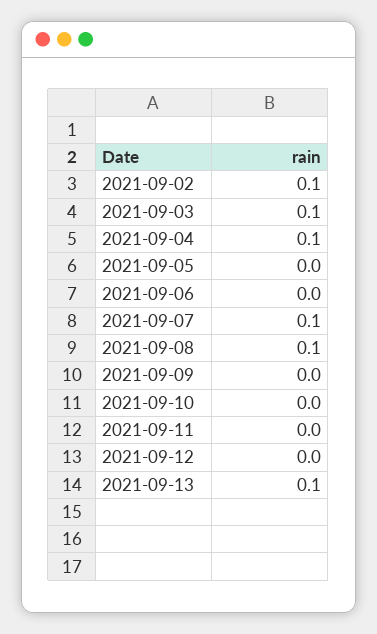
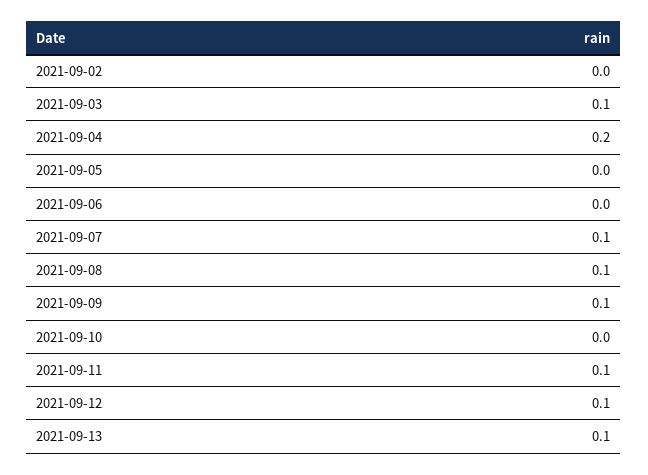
2021-09-02: 0.1 -> 0
2021-09-04: 0.1 -> 0.2
2021-09-09: 0 -> 0.1
2021-09-11: 0 -> 0.1
2021-09-12: 0 -> 0.1

